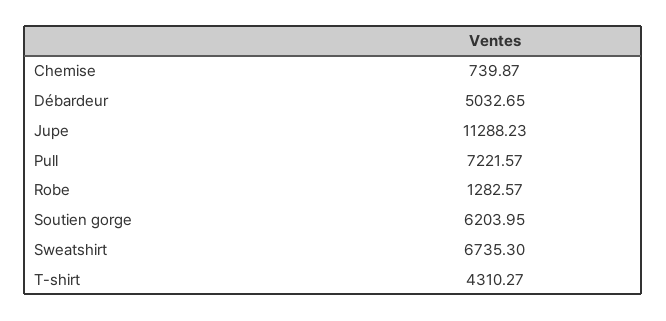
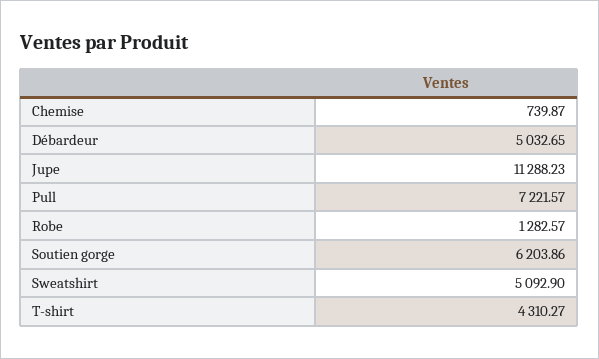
Soutien gorge: 6203.95 -> 6203.86
Sweatshirt: 6735.3 -> 5092.9

